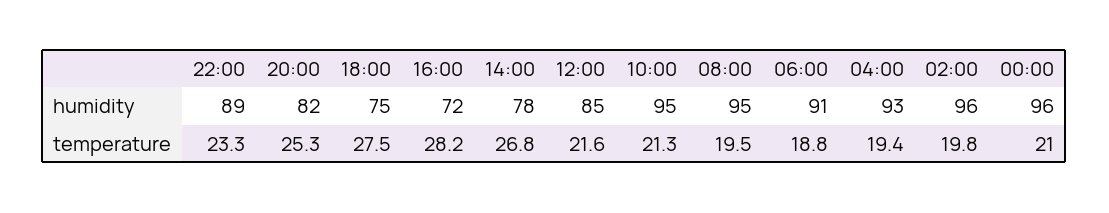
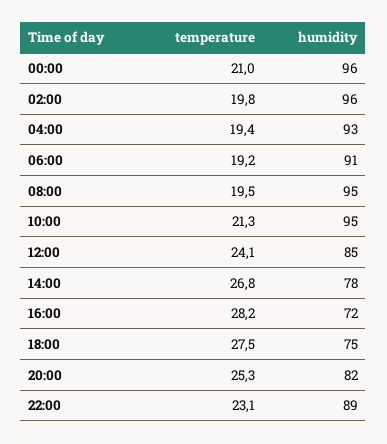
22:00, temperature: 23.3 -> 23.1
12:00, temperature: 21.6 -> 24.1
06:00, temperature: 18.8 -> 19.2

